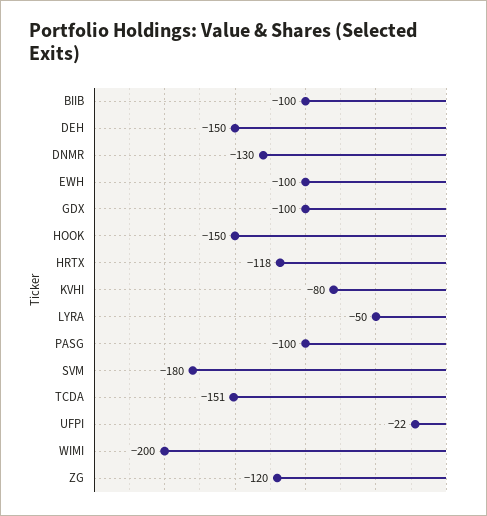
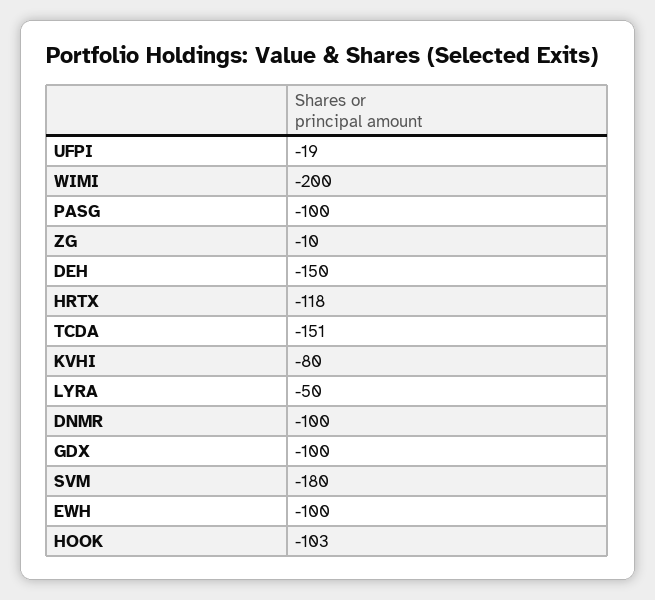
BIIB: -100 -> none
DNMR: -130 -> -100
HOOK: -150 -> -103
UFPI: -22 -> -19
ZG: -120 -> -10

